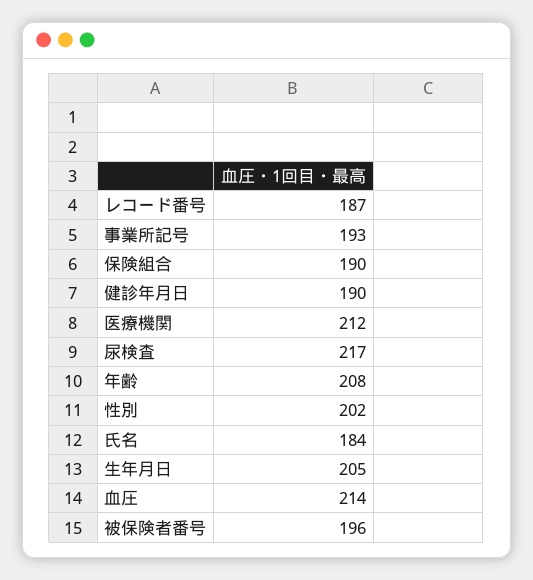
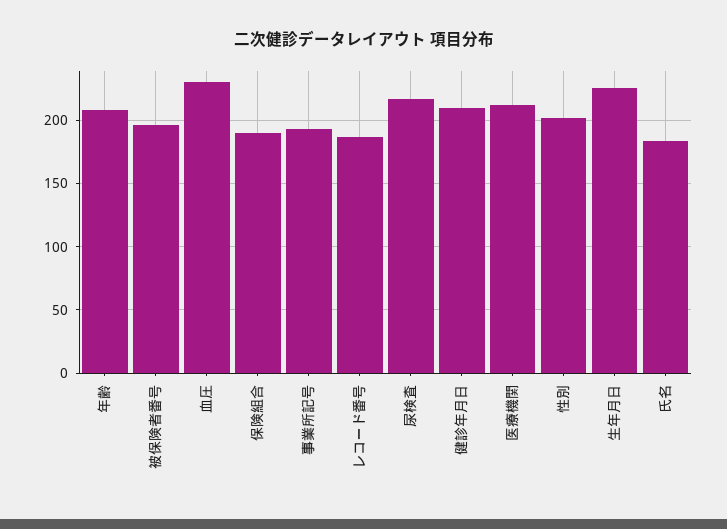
健診年月日: 190 -> 210
生年月日: 205 -> 225
血圧: 214 -> 230

